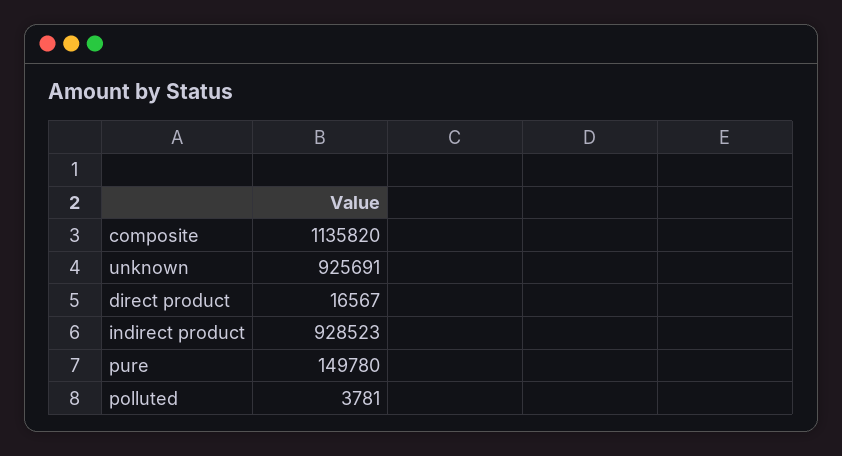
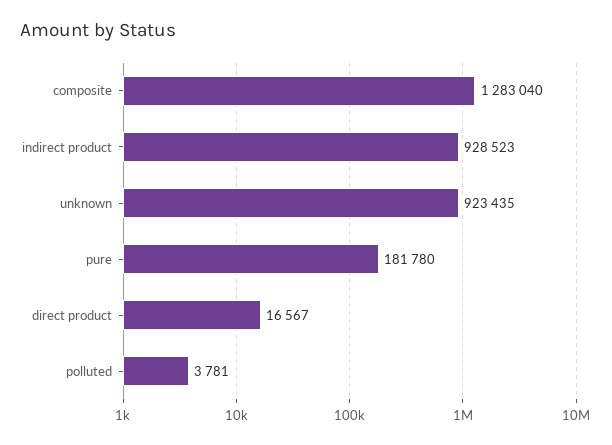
composite: 1135820 -> 1283040
unknown: 925691 -> 923435
pure: 149780 -> 181780

